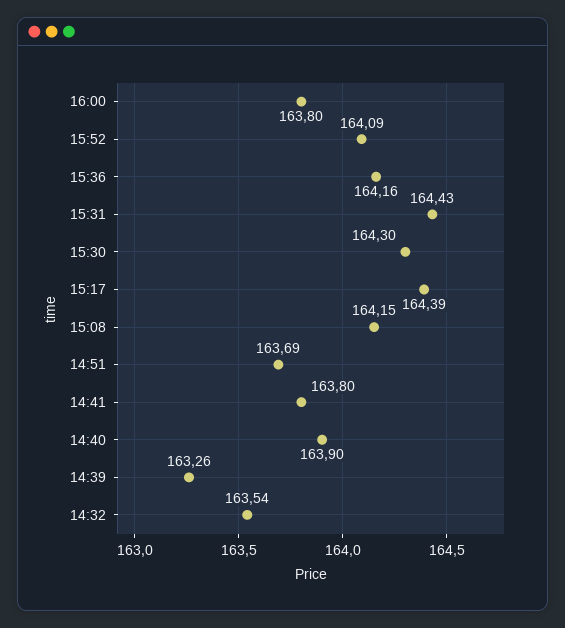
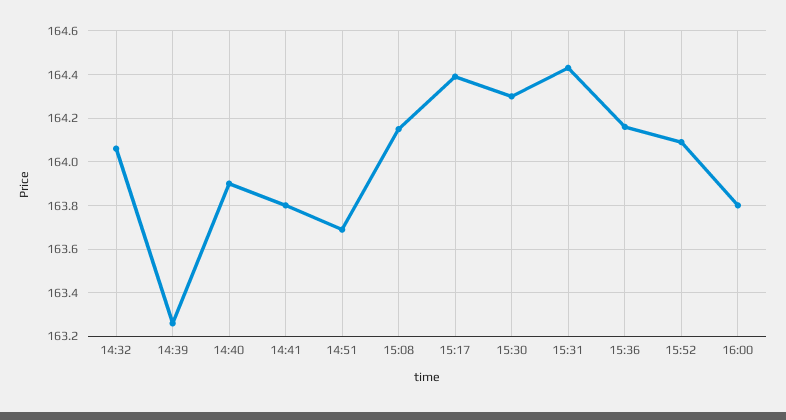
14:32: 163.54 -> 164.05

